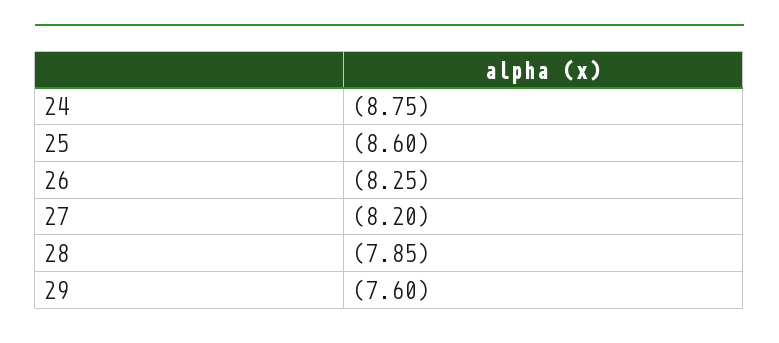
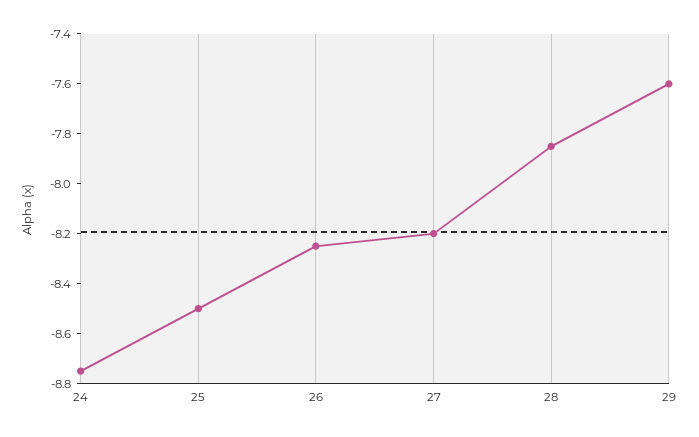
25: -8.6 -> -8.5

